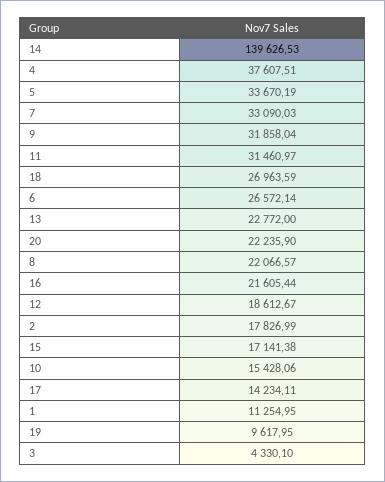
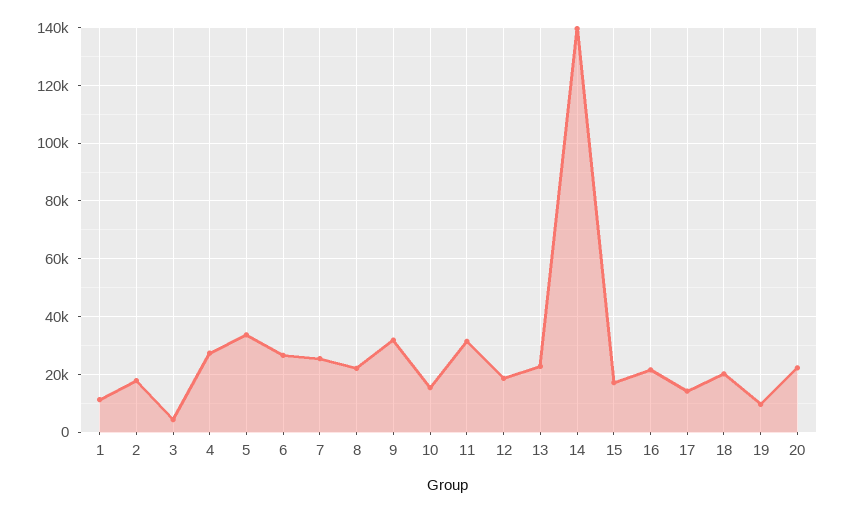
4: 37607.51 -> 27500
7: 33090.03 -> 25000
18: 26963.59 -> 20000

